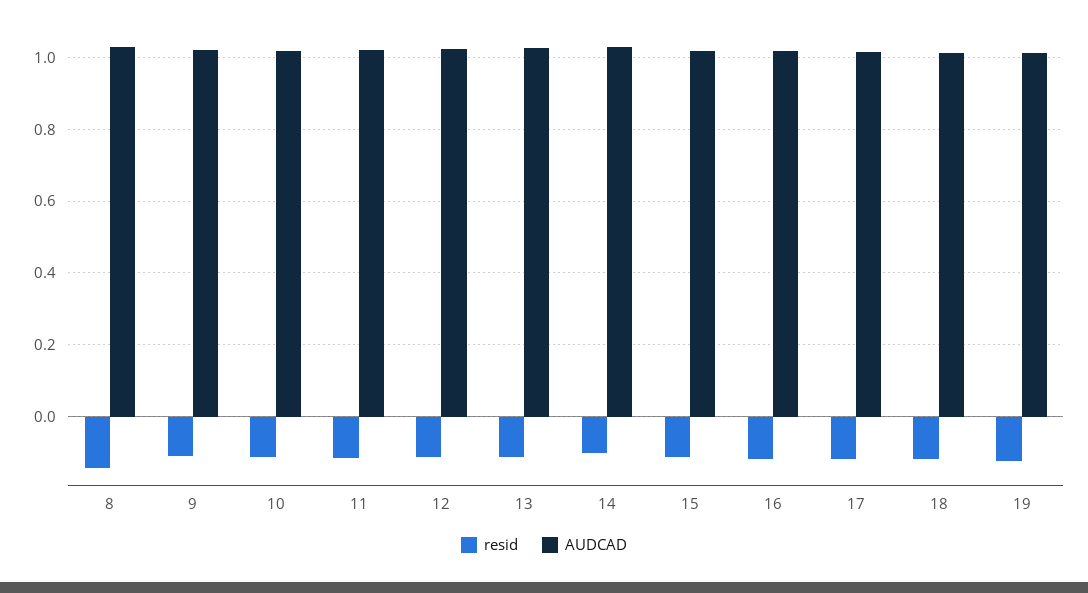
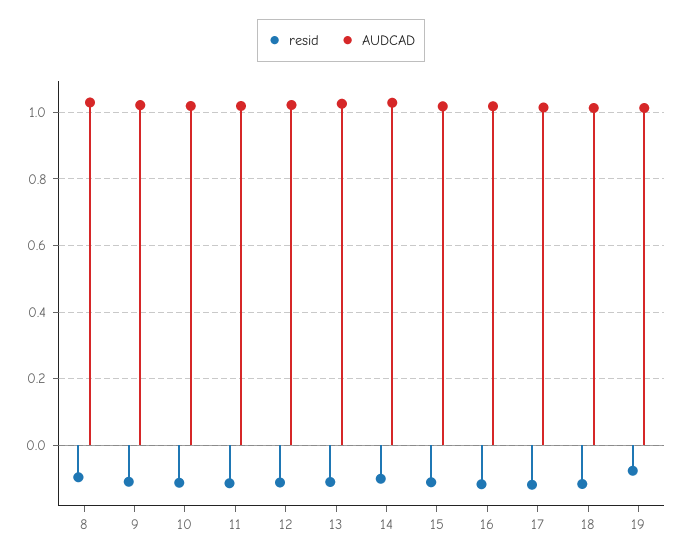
resid, 8: -0.14 -> -0.1
resid, 19: -0.12 -> -0.08

